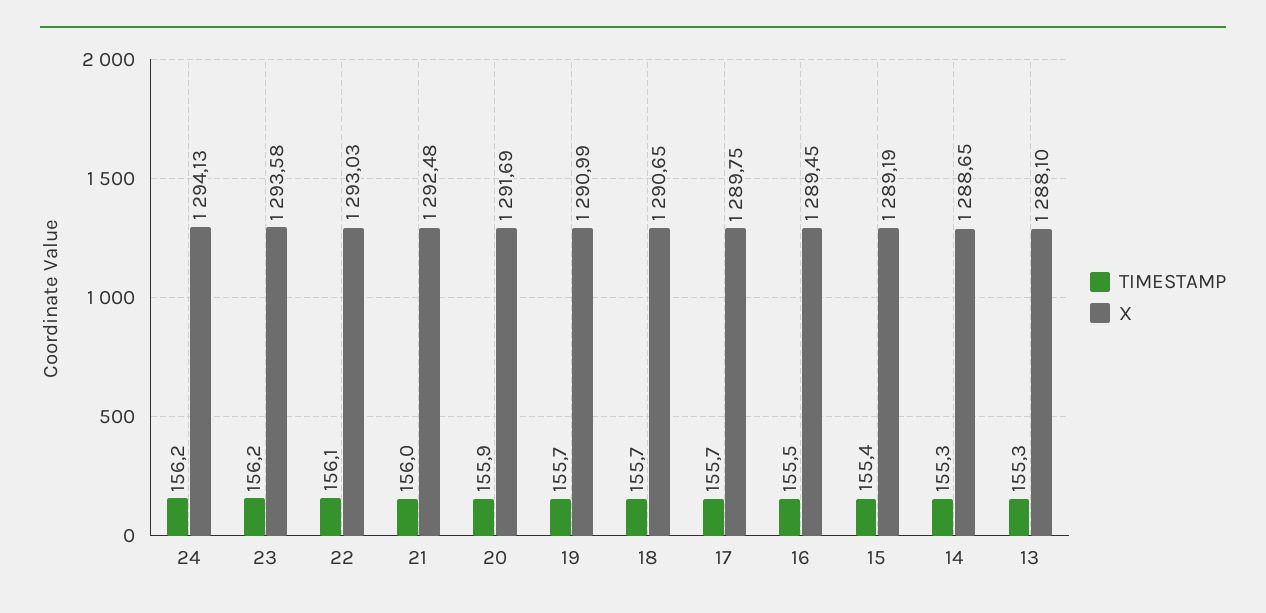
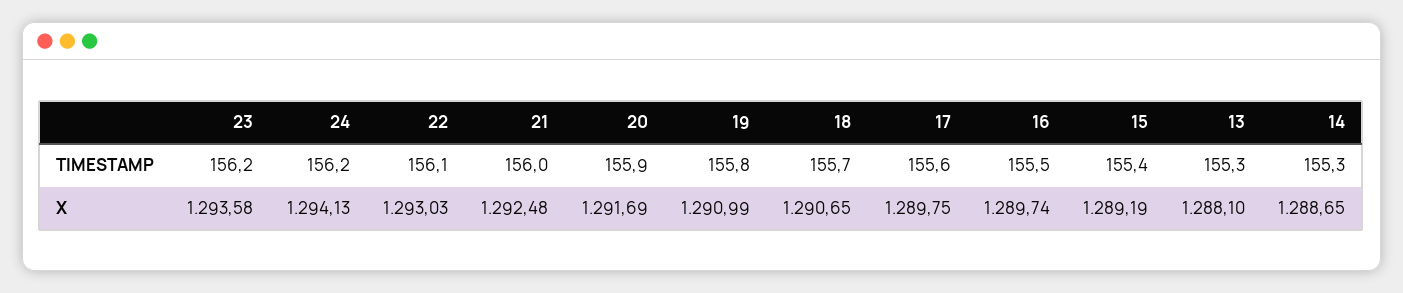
TIMESTAMP, 19: 155.7 -> 155.8
TIMESTAMP, 17: 155.7 -> 155.6
X, 16: 1289.45 -> 1289.74

